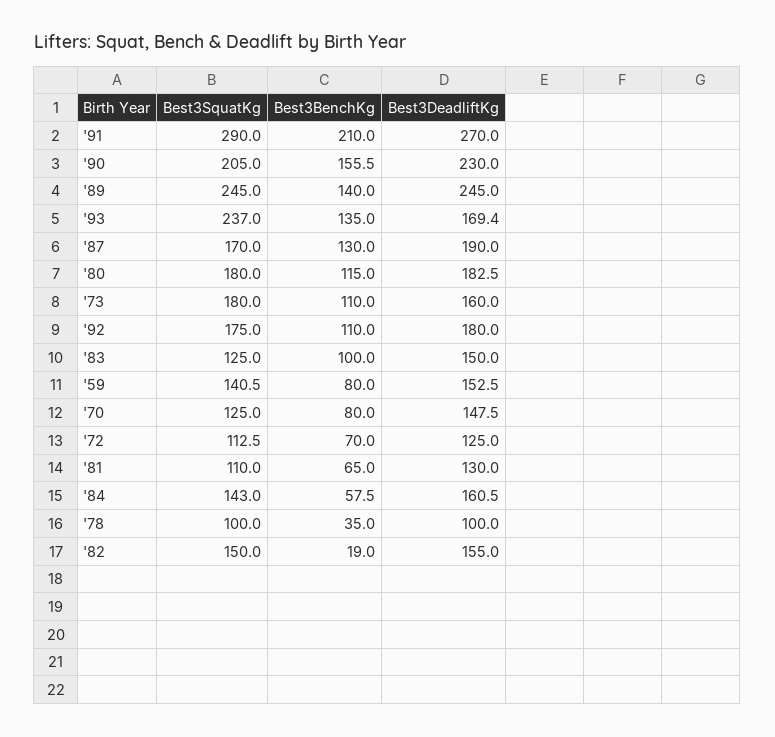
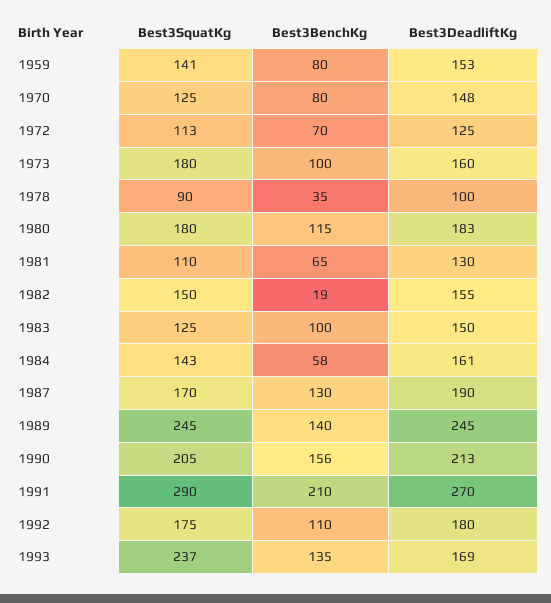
Best3DeadliftKg, '90: 230 -> 213
Best3BenchKg, '73: 110 -> 100
Best3SquatKg, '78: 100 -> 90

